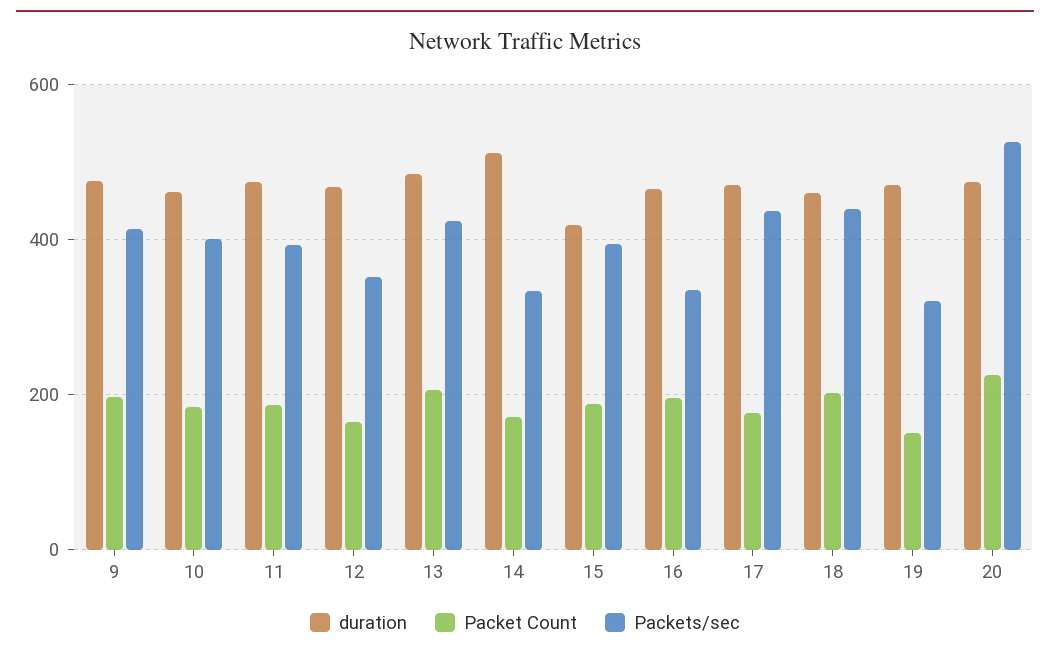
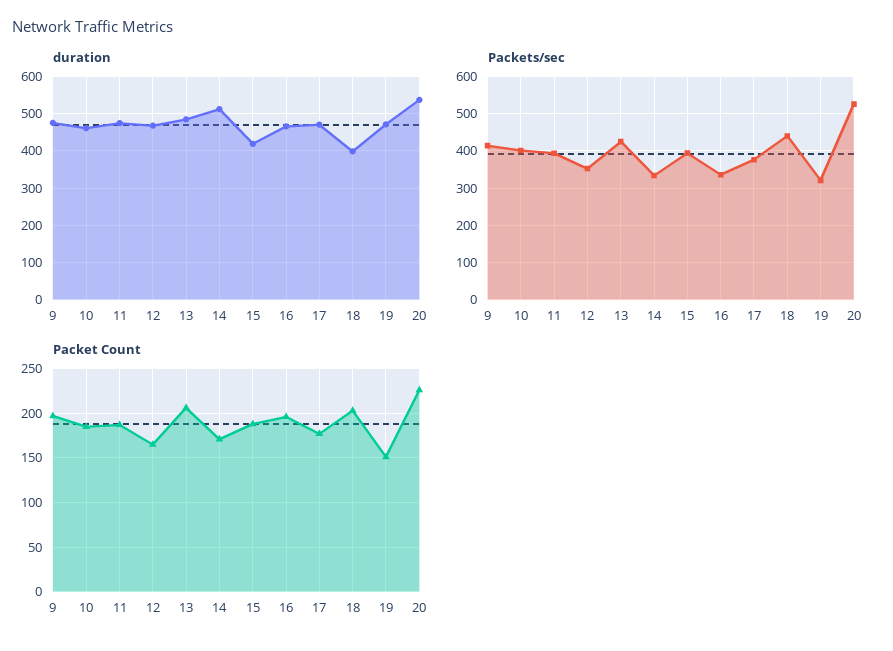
Packets/sec, 17: 440 -> 380
duration, 18: 460 -> 400
duration, 20: 480 -> 540

